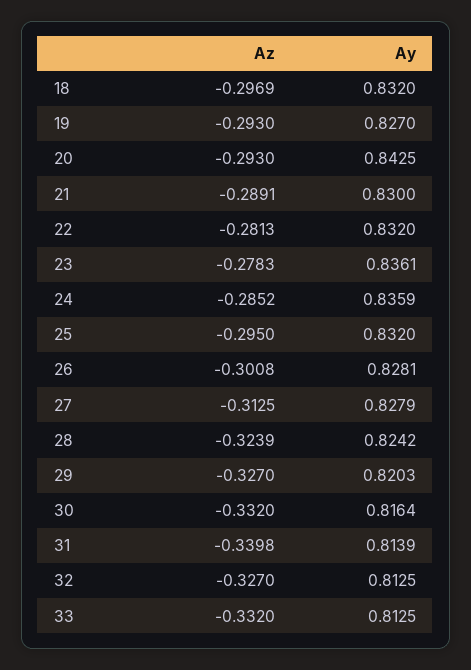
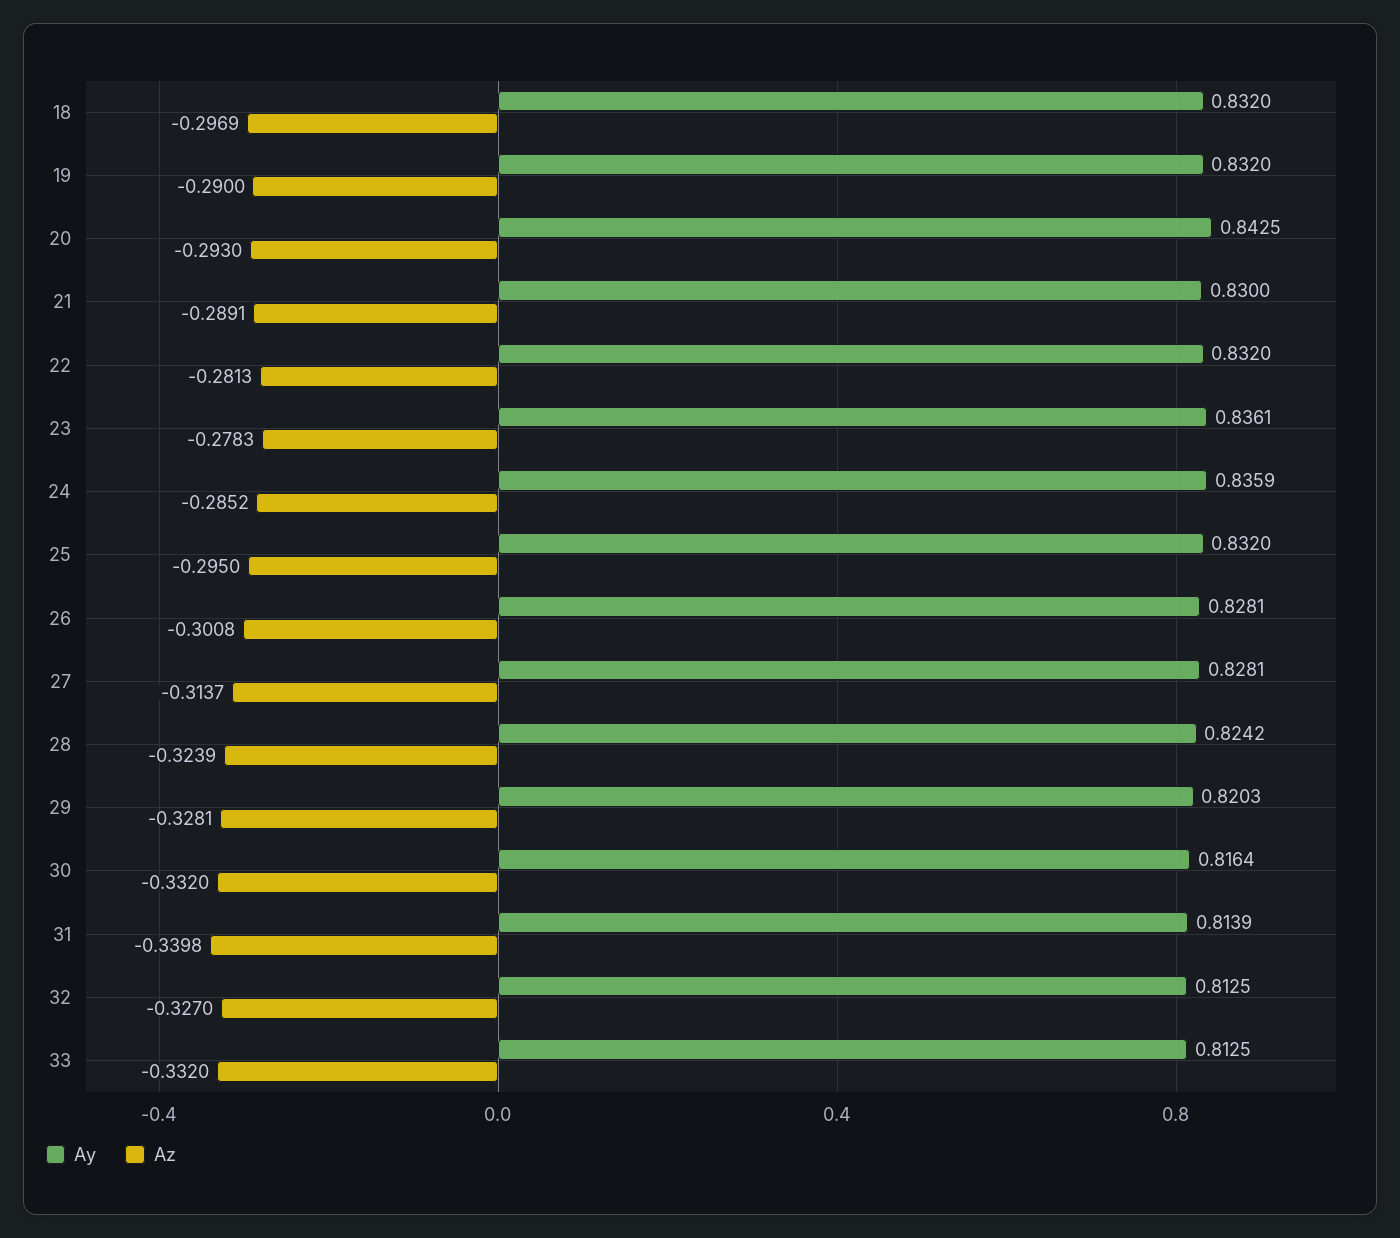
Az, 19: -0.293 -> -0.29
Ay, 19: 0.827 -> 0.832
Az, 27: -0.3125 -> -0.3137
Ay, 27: 0.8279 -> 0.8281
Az, 29: -0.327 -> -0.3281

